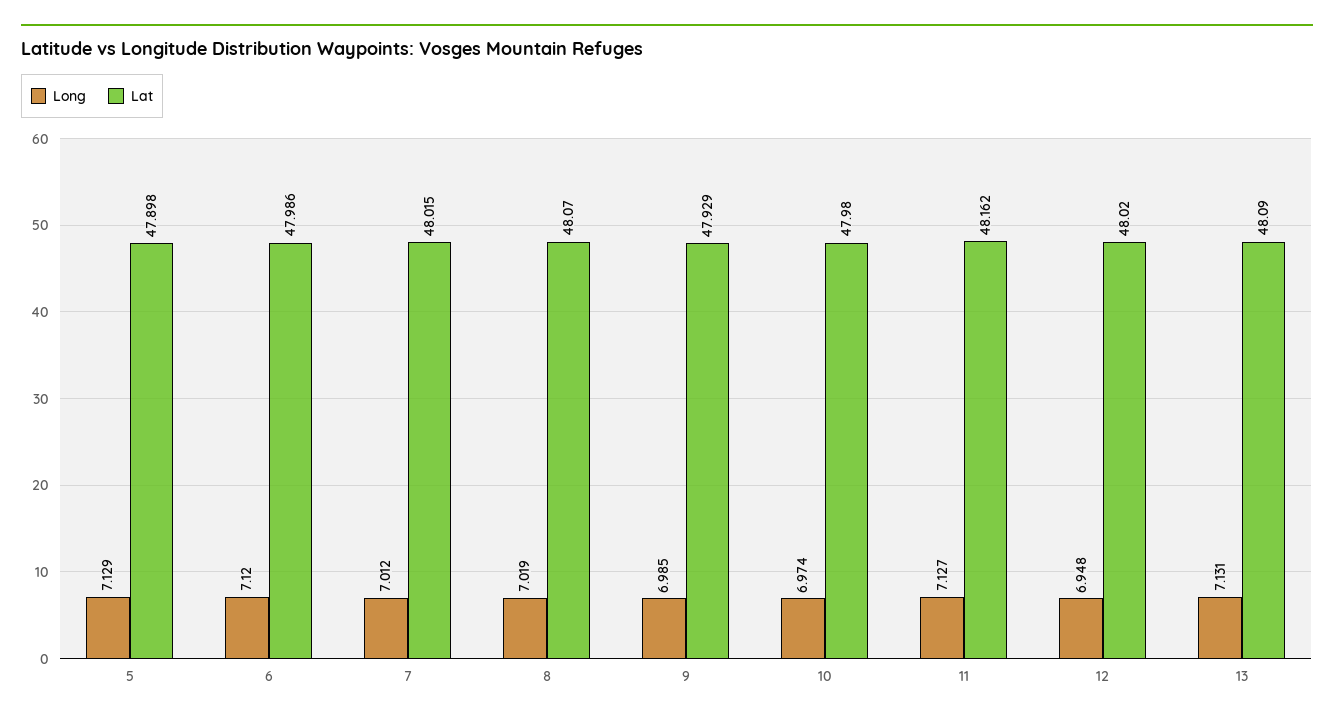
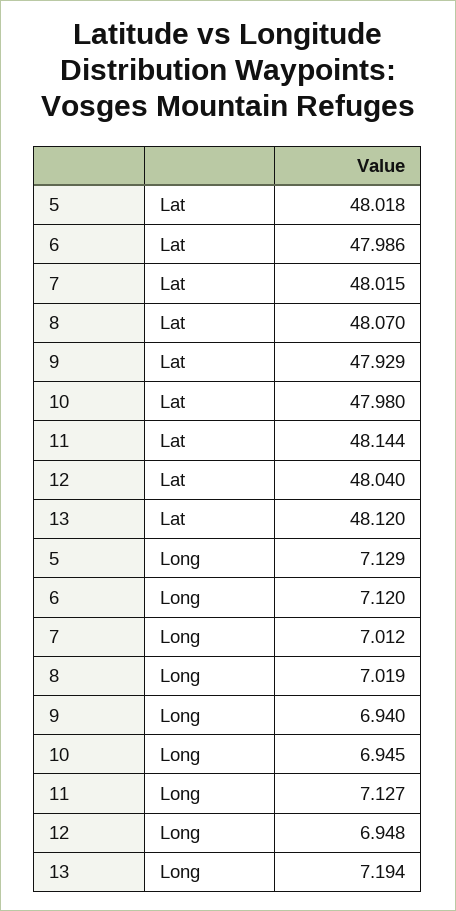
Lat, 5: 47.898 -> 48.018
Long, 9: 6.985 -> 6.94
Long, 10: 6.974 -> 6.945
Lat, 11: 48.162 -> 48.144
Lat, 12: 48.02 -> 48.04
Long, 13: 7.131 -> 7.194
Lat, 13: 48.09 -> 48.12

